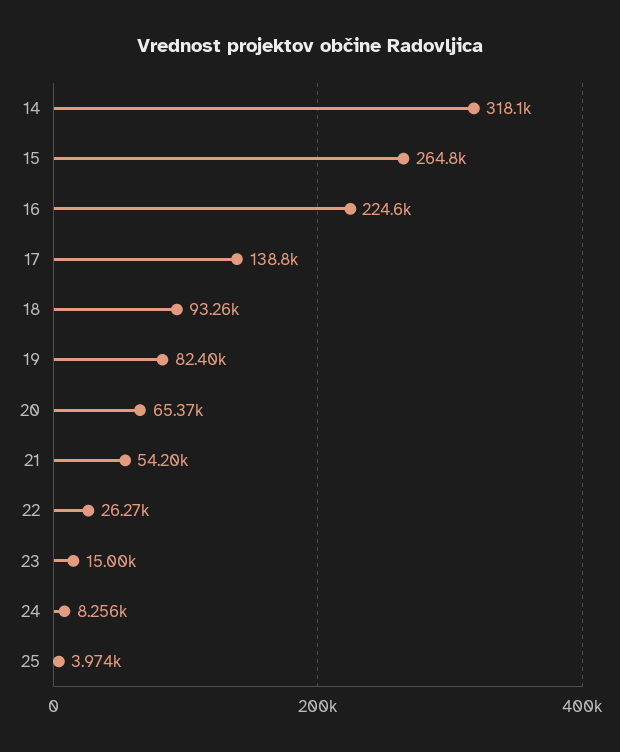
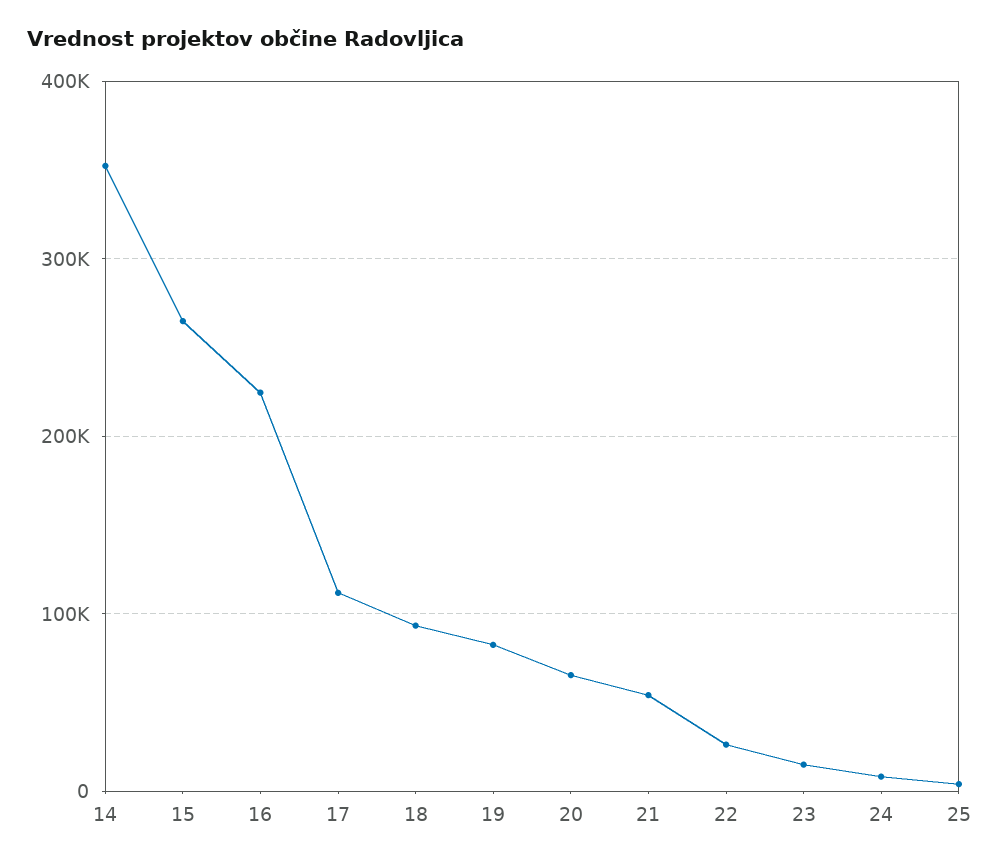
14: 318100 -> 350000
17: 138800 -> 110000

